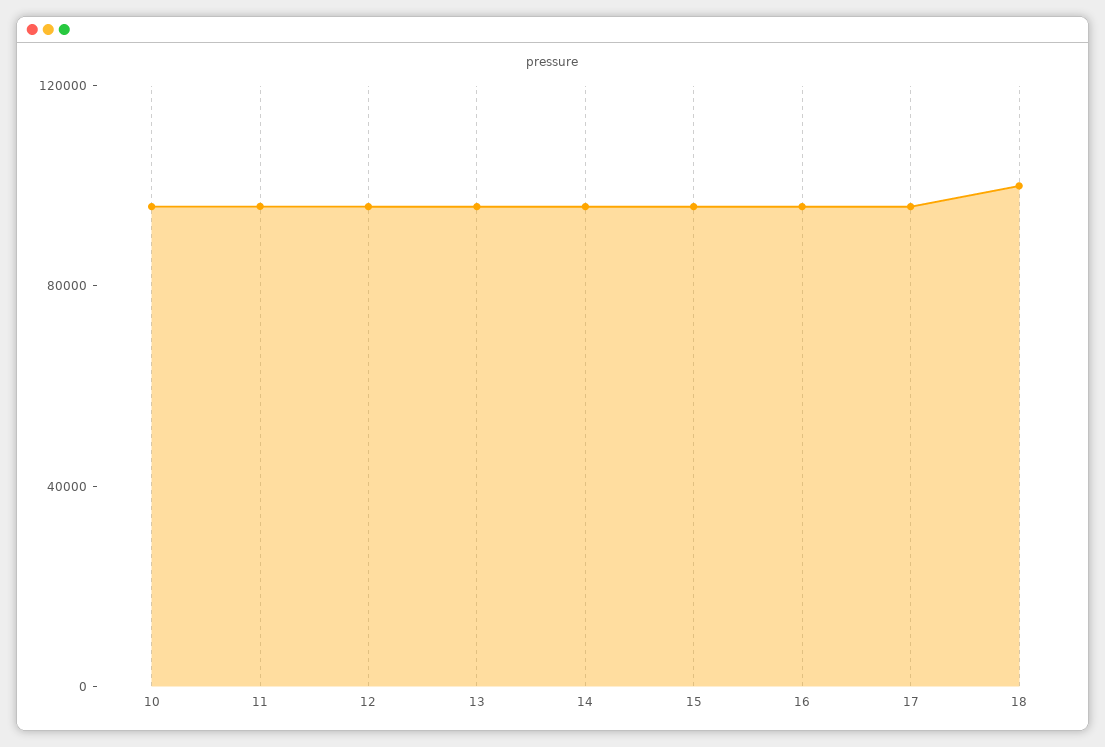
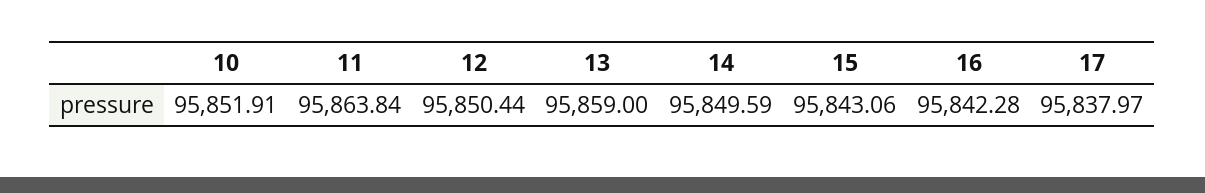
18: 100000 -> none

